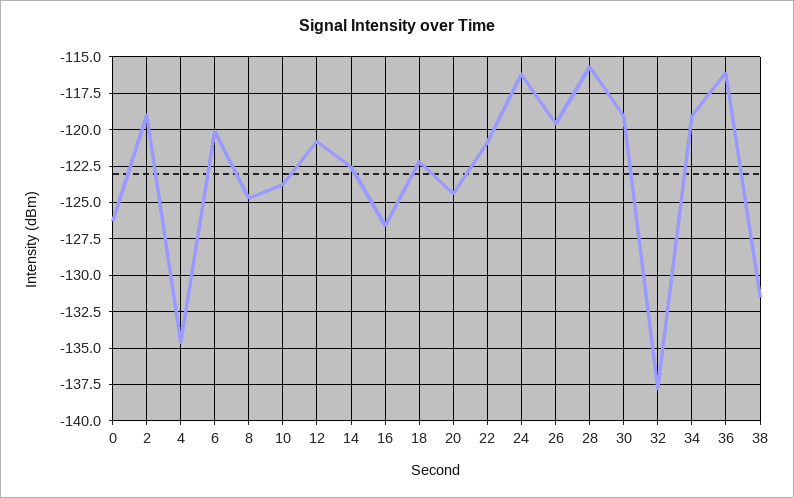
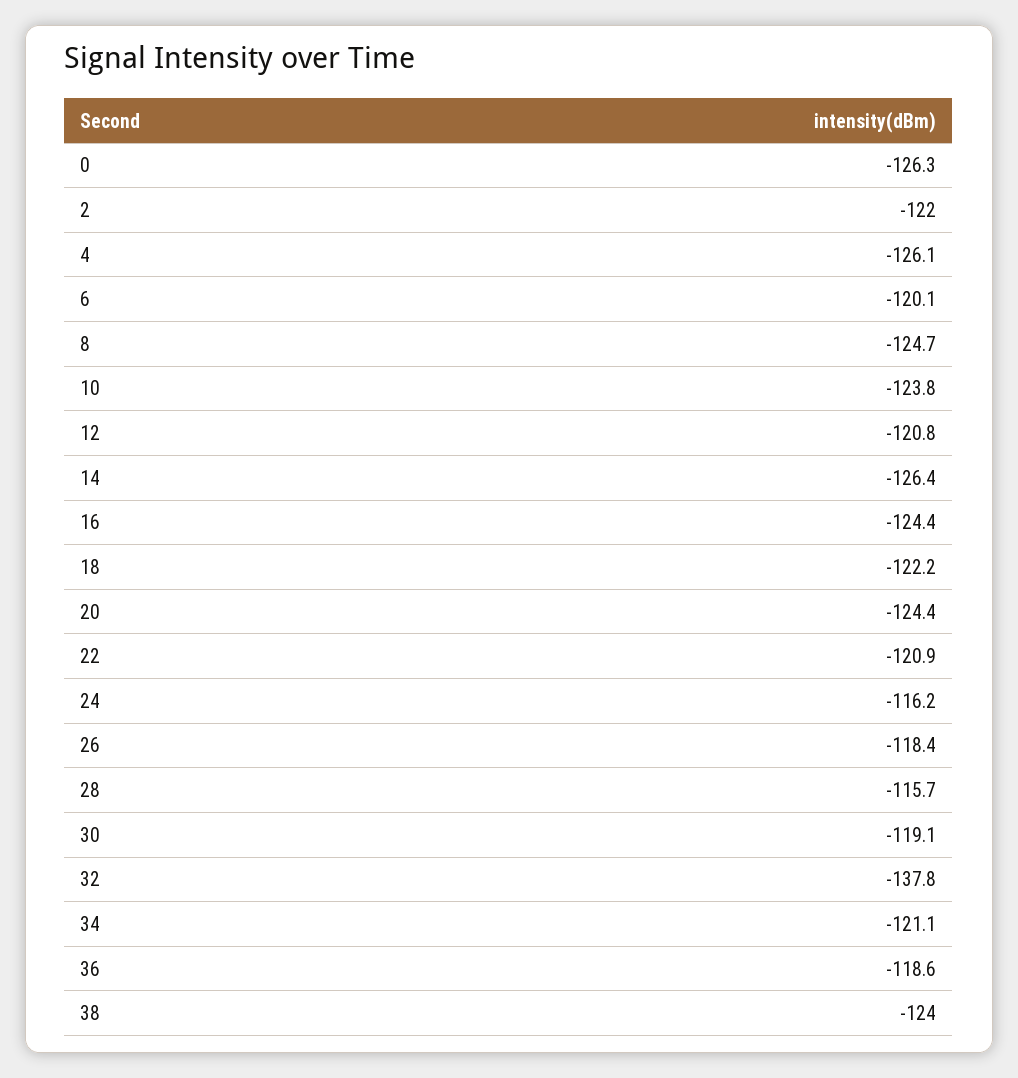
2: -119 -> -122
4: -134.5 -> -126.1
14: -122.5 -> -126.4
16: -126.5 -> -124.4
26: -119.5 -> -118.4
34: -119 -> -121.1
36: -116 -> -118.6
38: -131.5 -> -124

